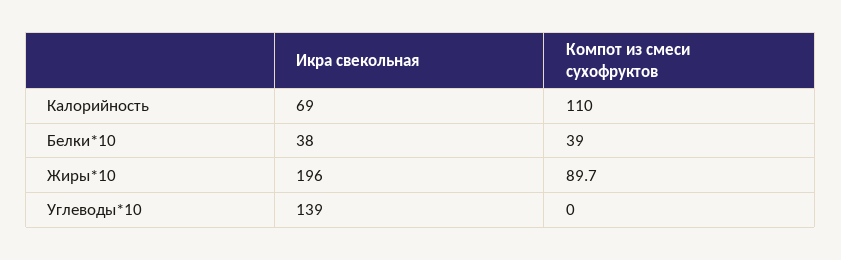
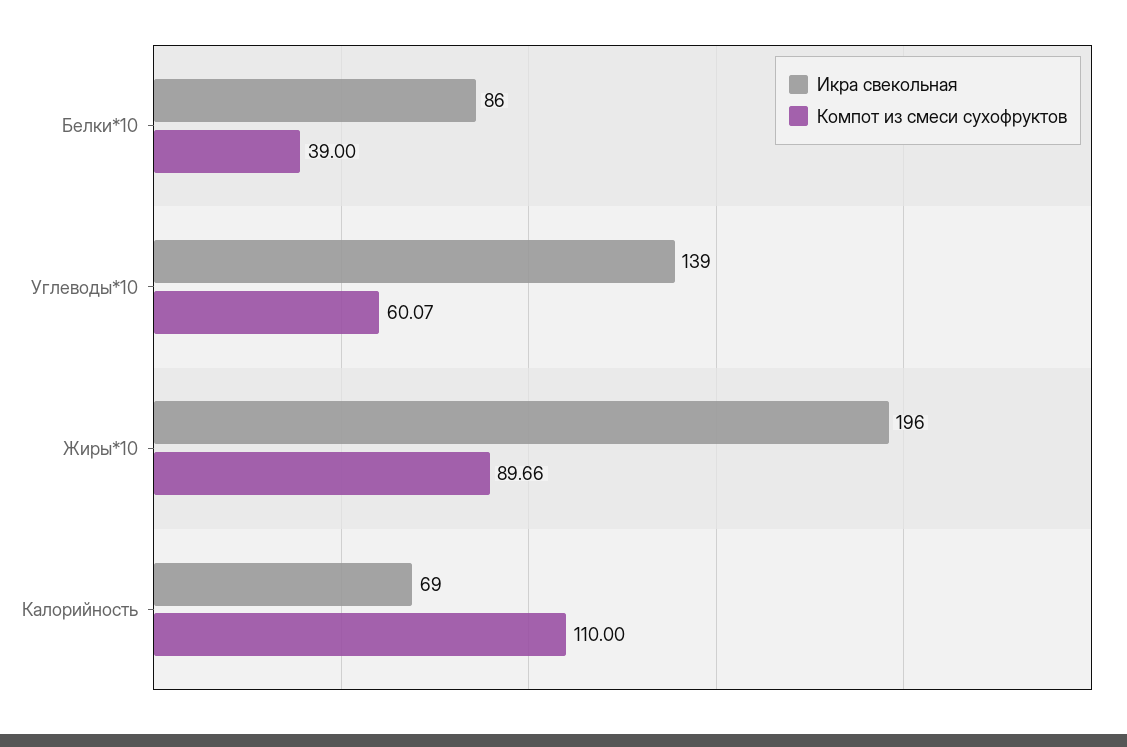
Икра свекольная, Белки*10: 38 -> 86
Компот из смеси сухофруктов, Углеводы*10: 0 -> 60.07

